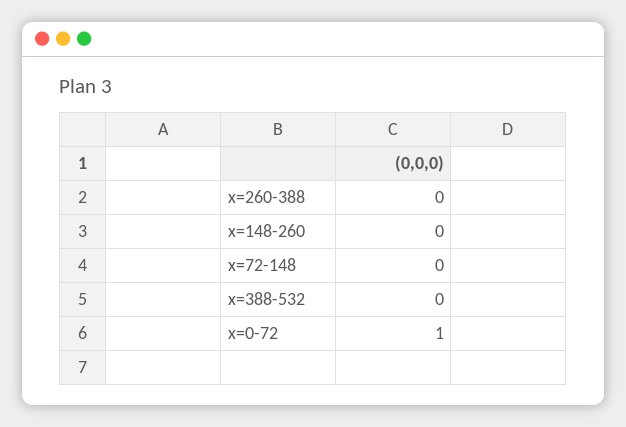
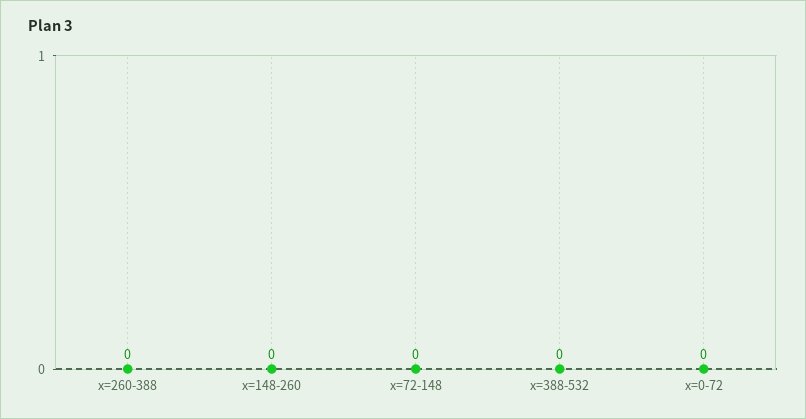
x=0-72: 1 -> 0

